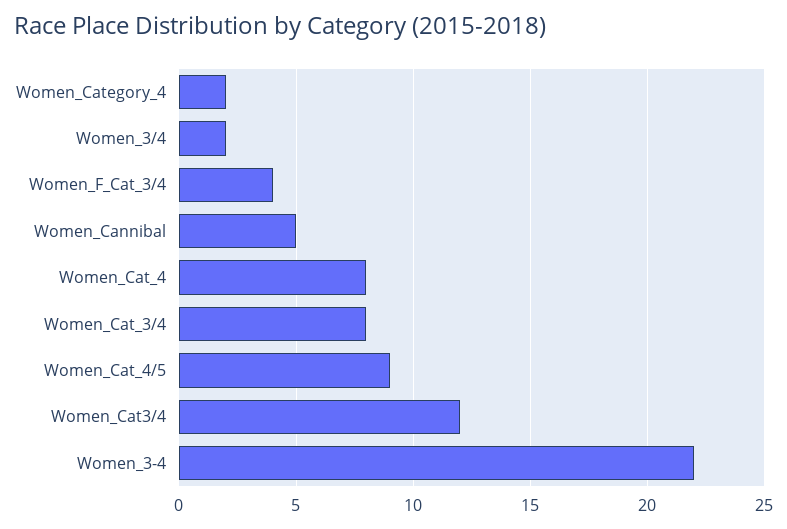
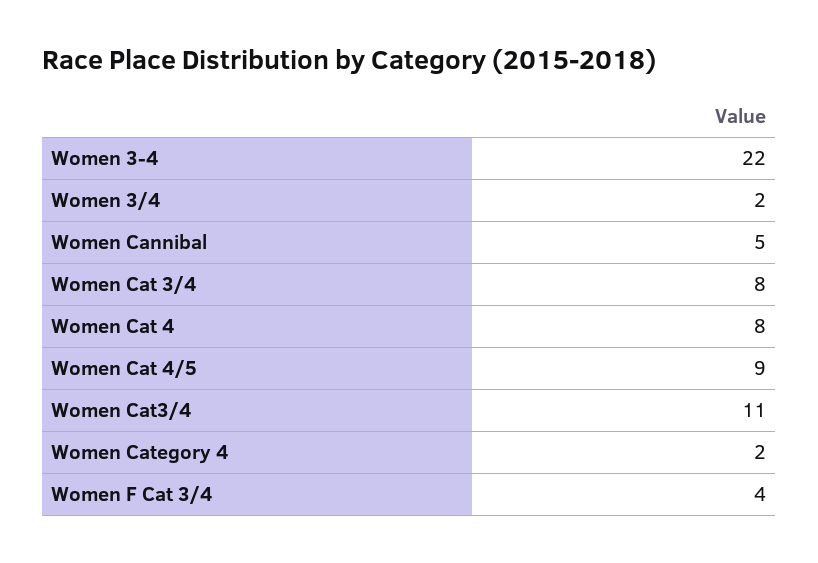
Women_Cat3/4: 12 -> 11

